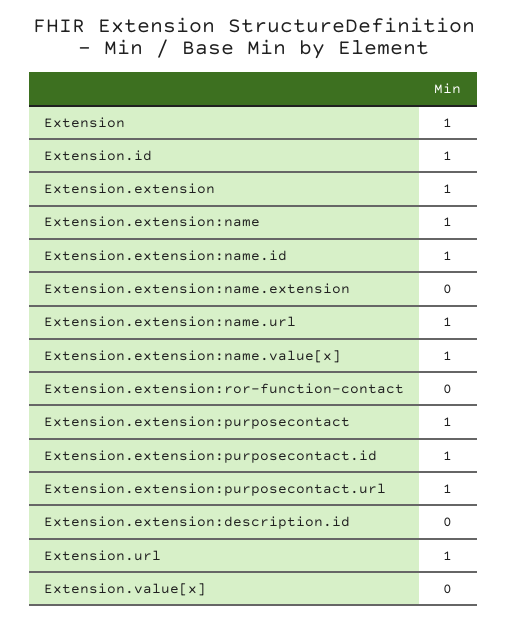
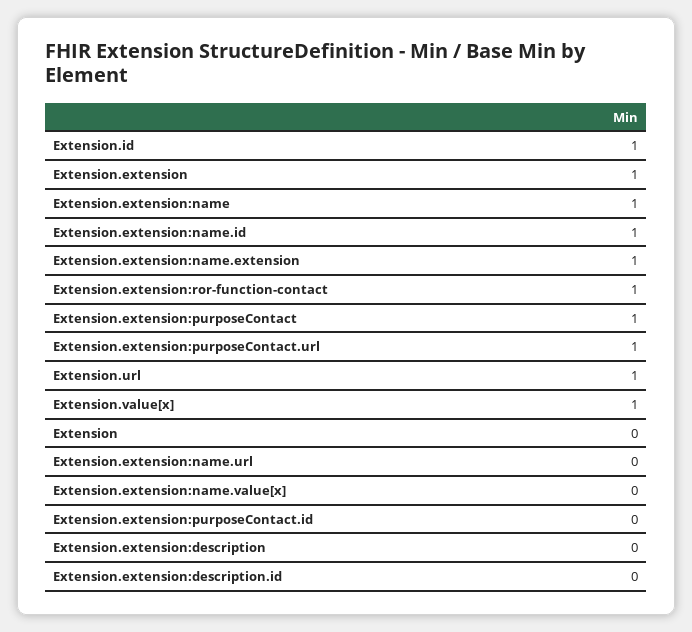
Extension: 1 -> 0
Extension.extension:name.extension: 0 -> 1
Extension.extension:name.url: 1 -> 0
Extension.extension:name.value[x]: 1 -> 0
Extension.extension:ror-function-contact: 0 -> 1
Extension.extension:purposecontact.id: 1 -> 0
Extension.value[x]: 0 -> 1
Extension.extension:description: none -> 0

